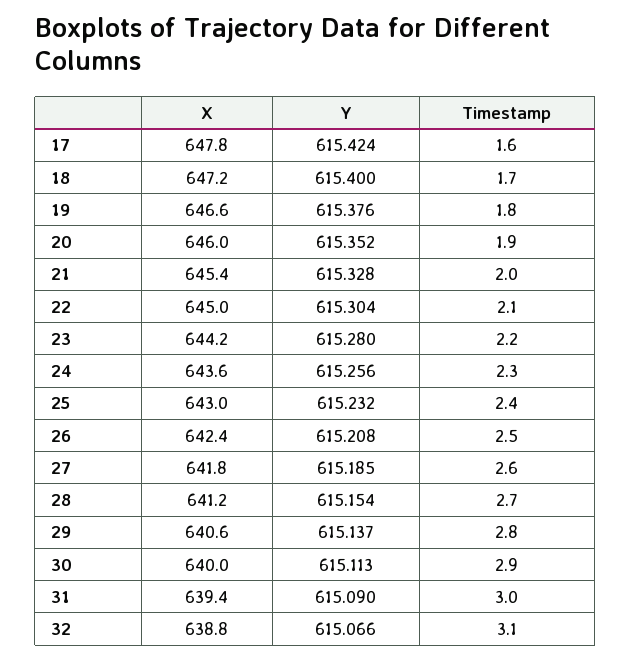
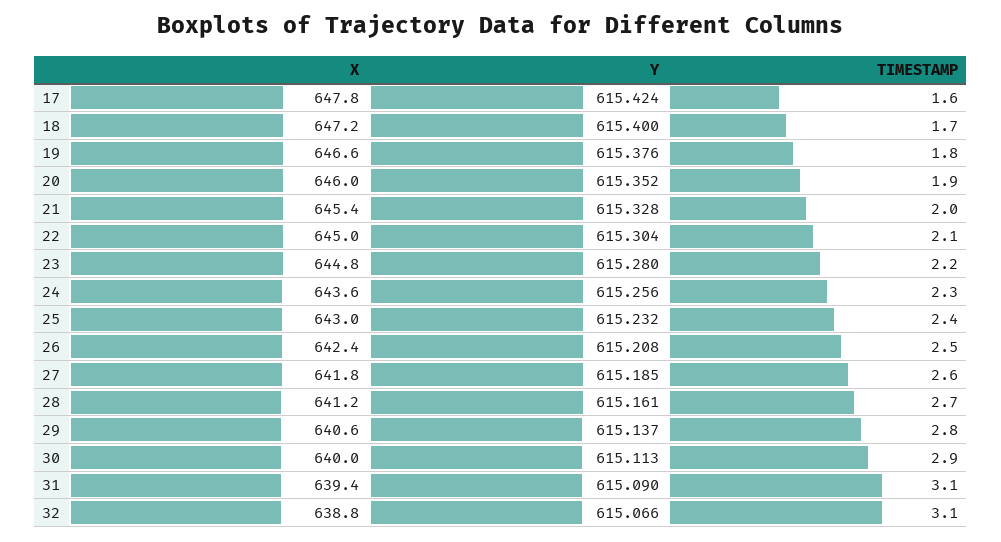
X, 23: 644.2 -> 644.8
Y, 28: 615.154 -> 615.161
Timestamp, 31: 3 -> 3.1

